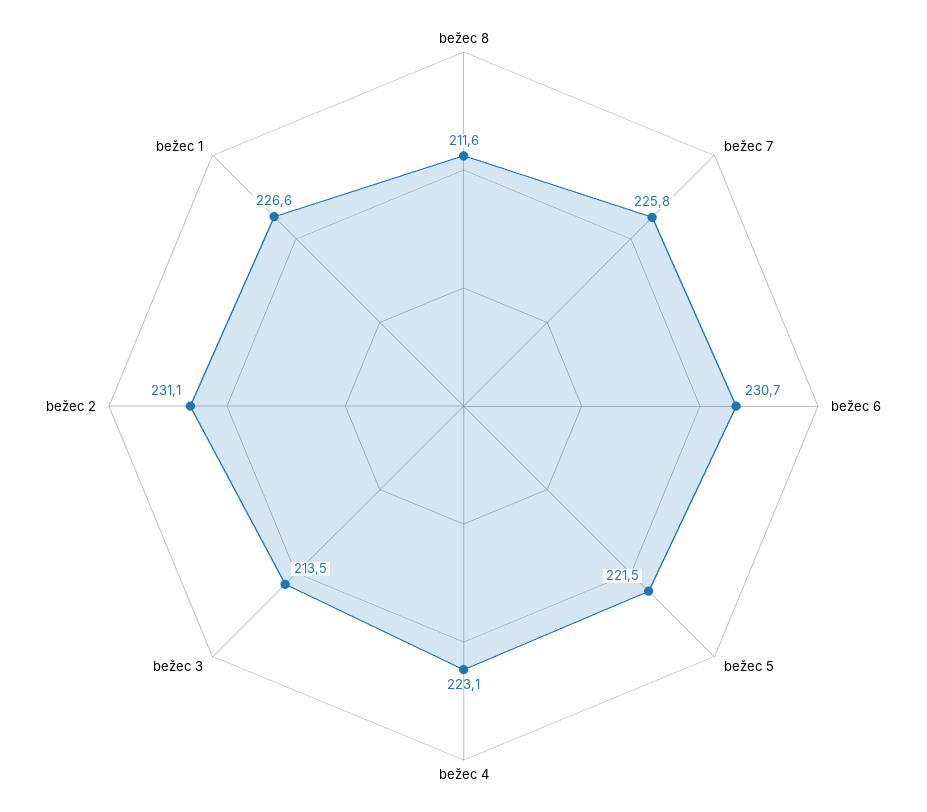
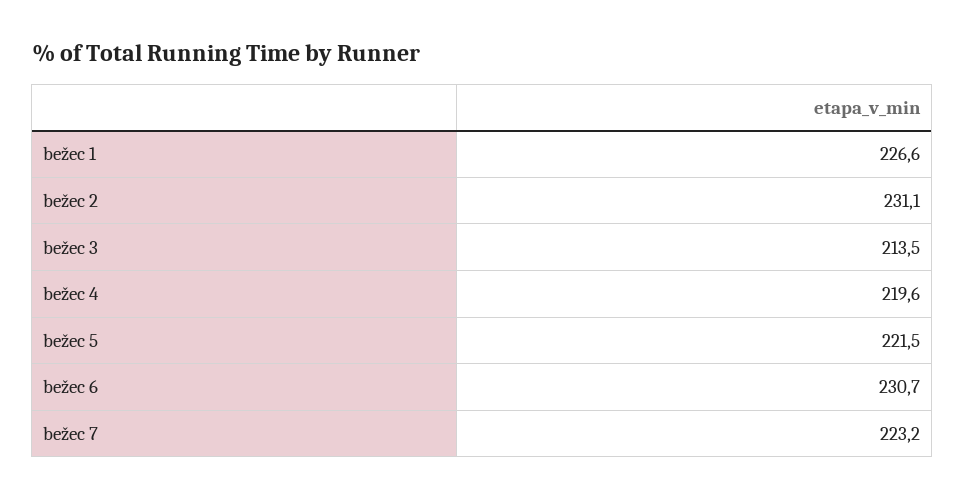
bežec 8: 211.6 -> none
bežec 7: 225.8 -> 223.2
bežec 4: 223.1 -> 219.6

